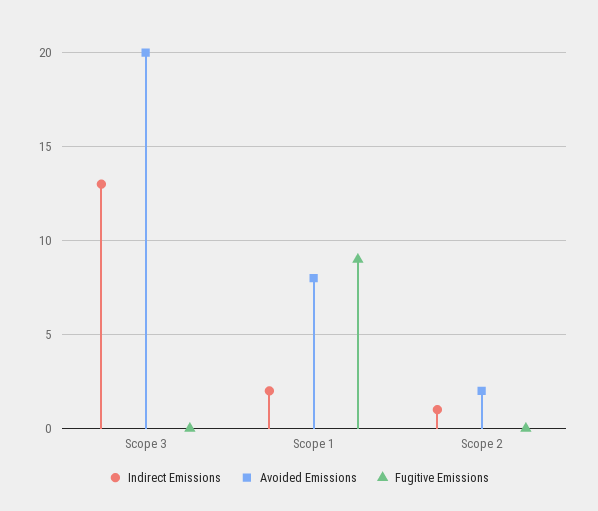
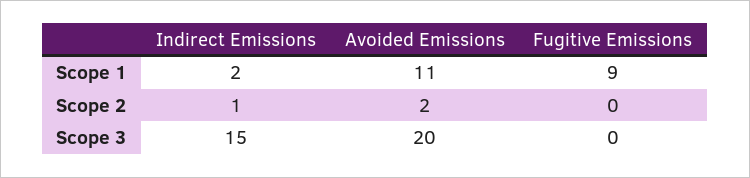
Indirect Emissions, Scope 3: 13 -> 15
Avoided Emissions, Scope 1: 8 -> 11

